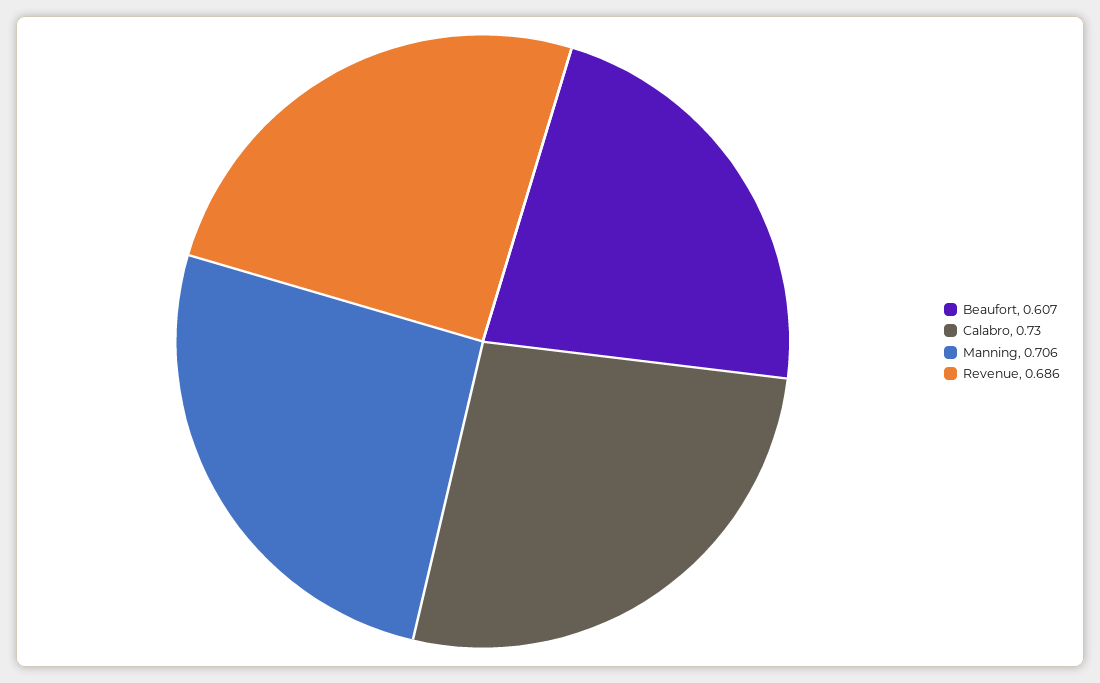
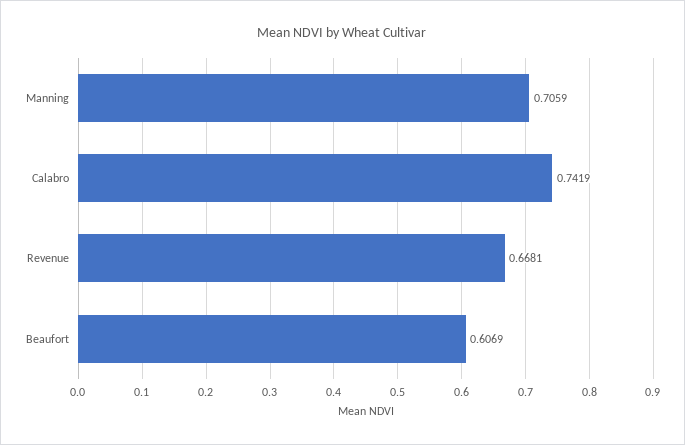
Calabro: 0.73 -> 0.7419
Revenue: 0.686 -> 0.6681

